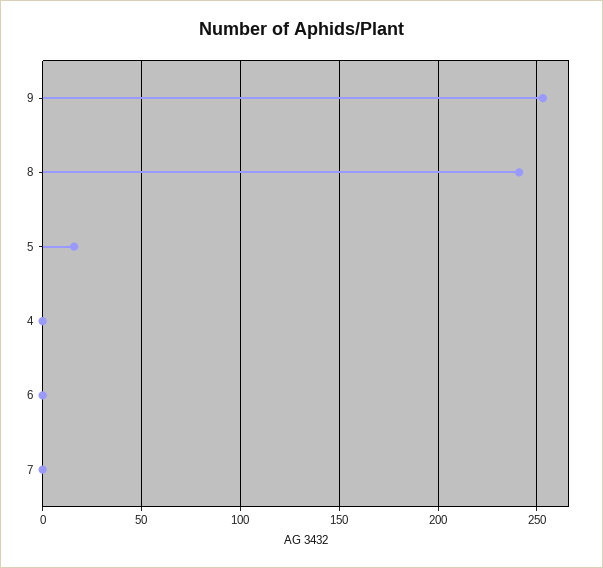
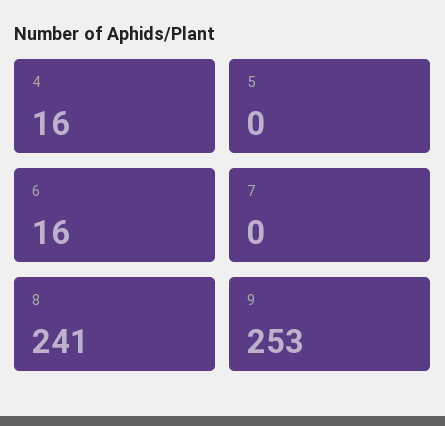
5: 15 -> 0
4: 0 -> 16
6: 0 -> 16

